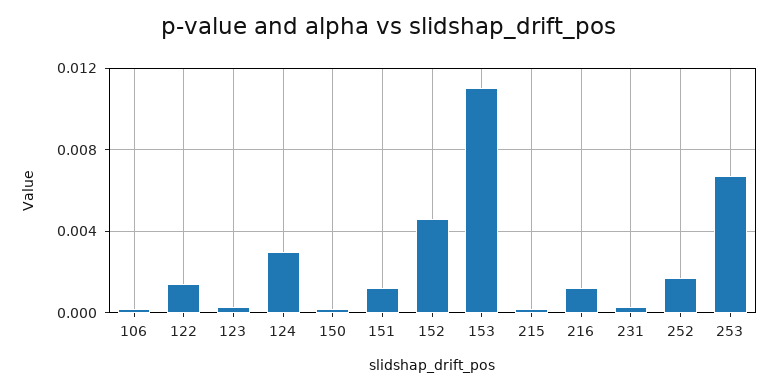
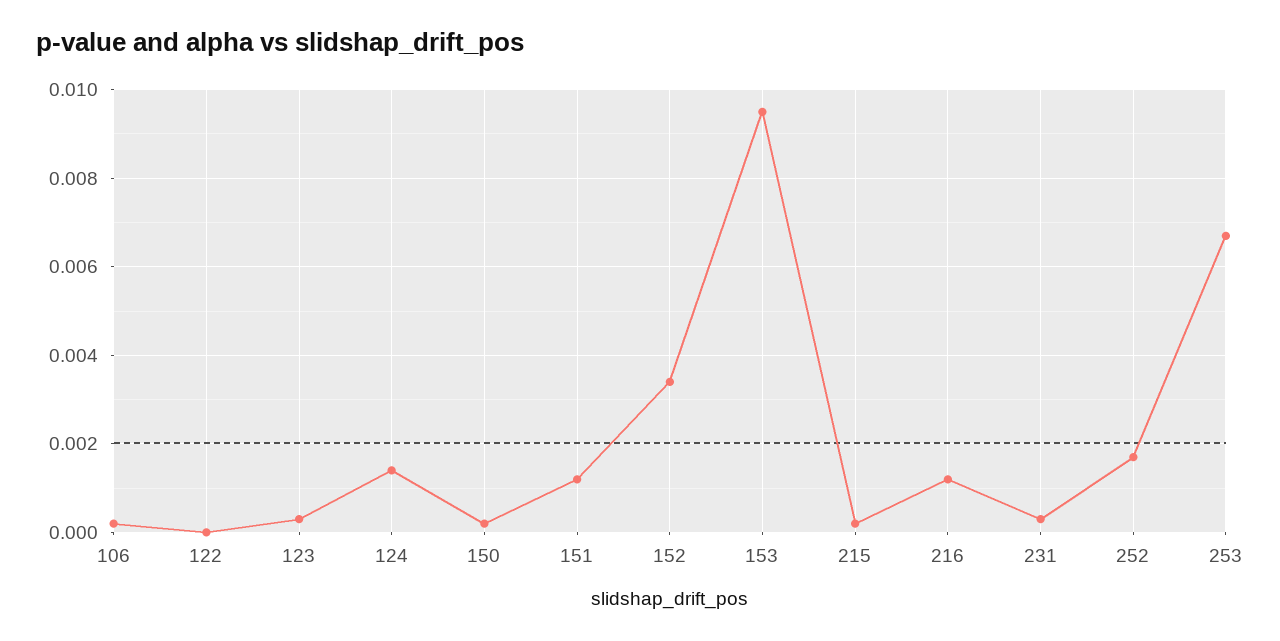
122: 0.0015 -> 0
124: 0.003 -> 0.0015
152: 0.0045 -> 0.0035
153: 0.011 -> 0.0095

